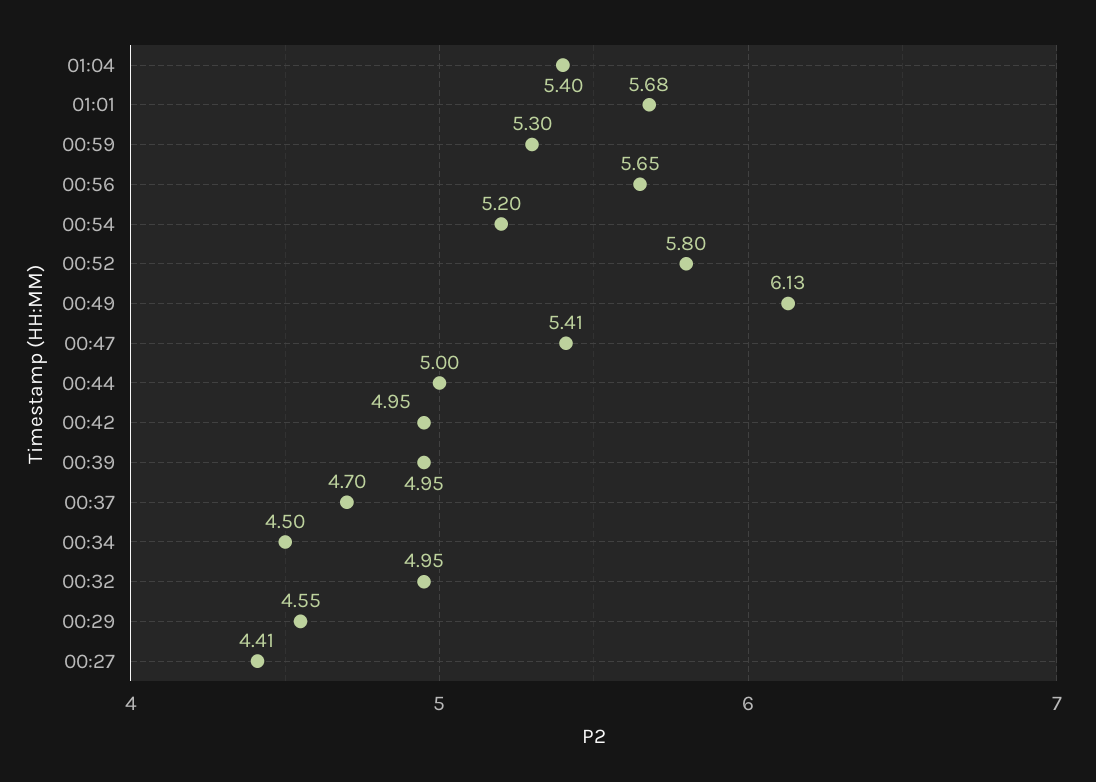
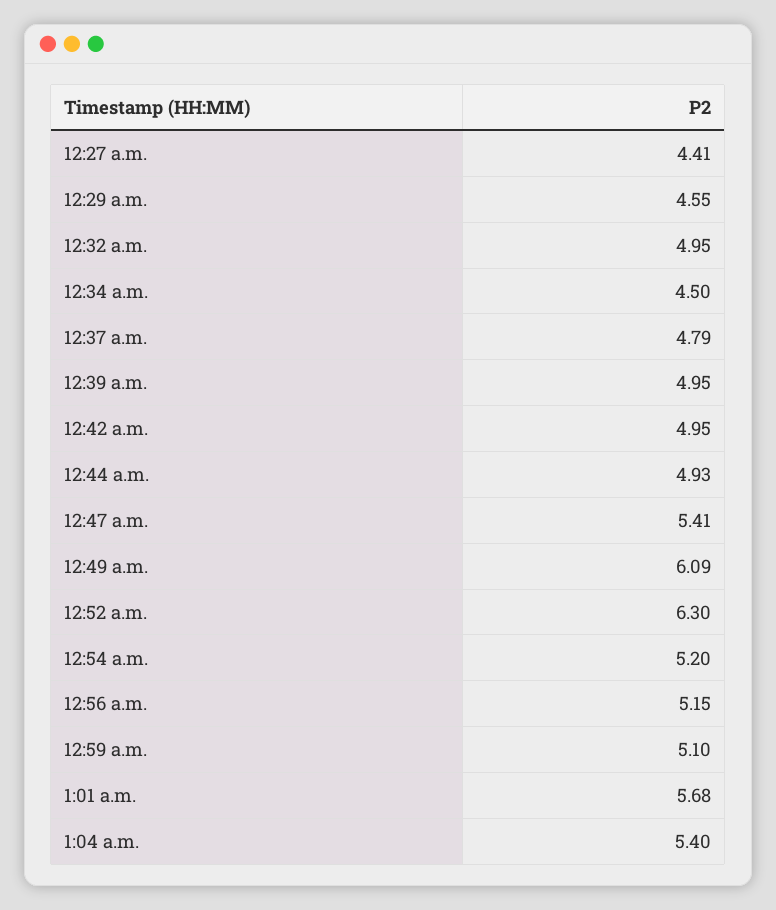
00:59: 5.3 -> 5.1
00:56: 5.65 -> 5.15
00:52: 5.8 -> 6.3
00:49: 6.13 -> 6.09
00:44: 5 -> 4.93
00:37: 4.7 -> 4.79

